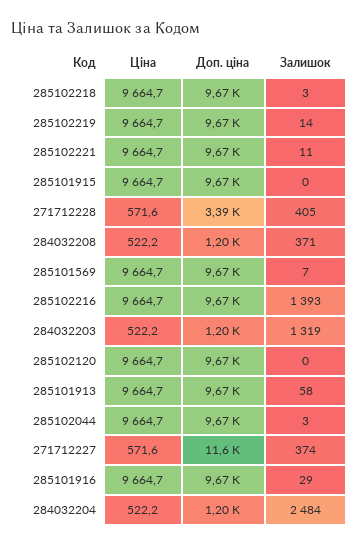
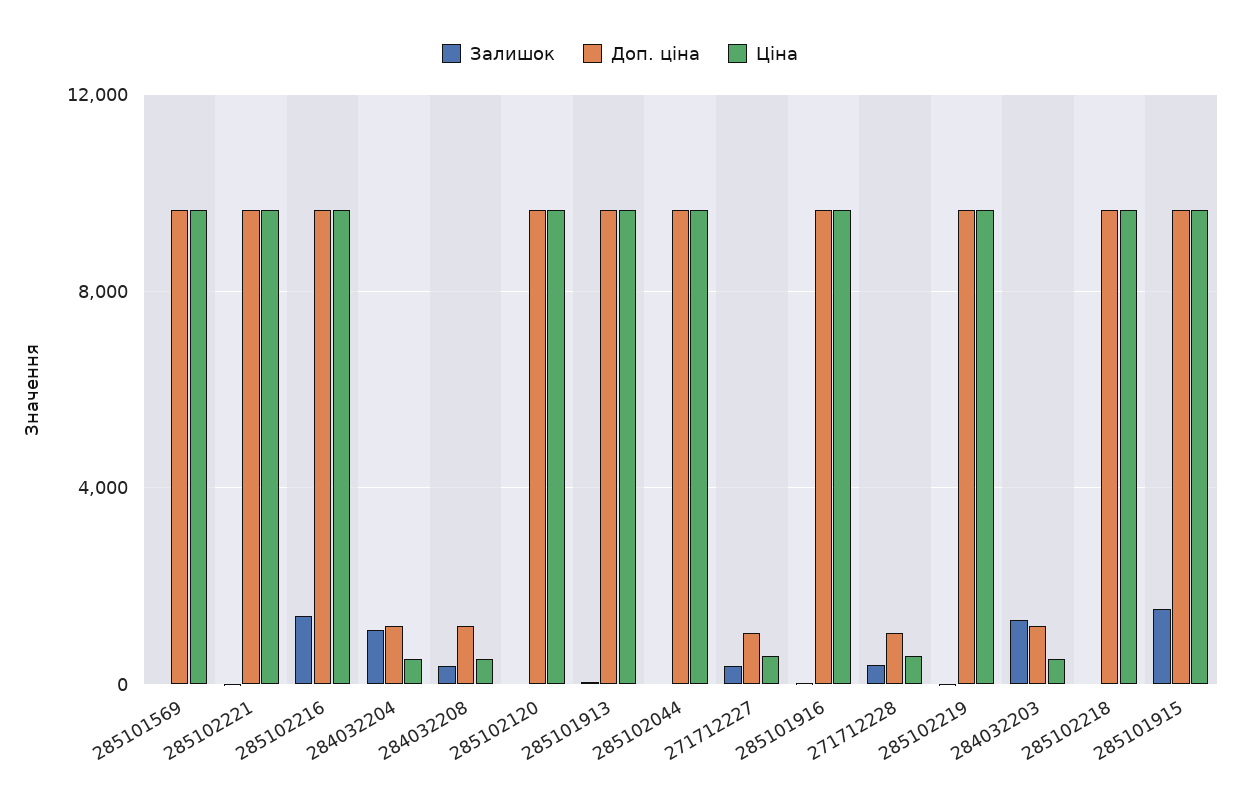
Залишок, 285101915: 0 -> 1500
Доп. ціна, 271712228: 3390 -> 1000
Доп. ціна, 271712227: 11600 -> 1000
Залишок, 284032204: 2484 -> 1000

